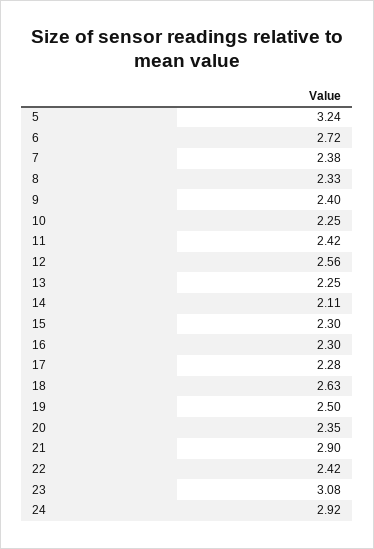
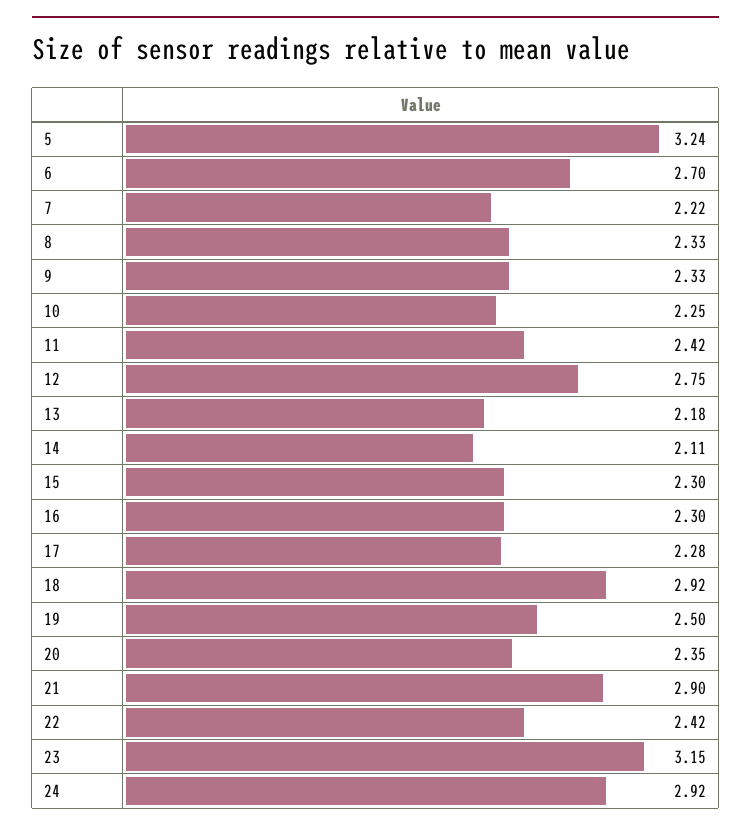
6: 2.72 -> 2.7
7: 2.38 -> 2.22
9: 2.4 -> 2.33
12: 2.56 -> 2.75
13: 2.25 -> 2.18
18: 2.63 -> 2.92
23: 3.08 -> 3.15

